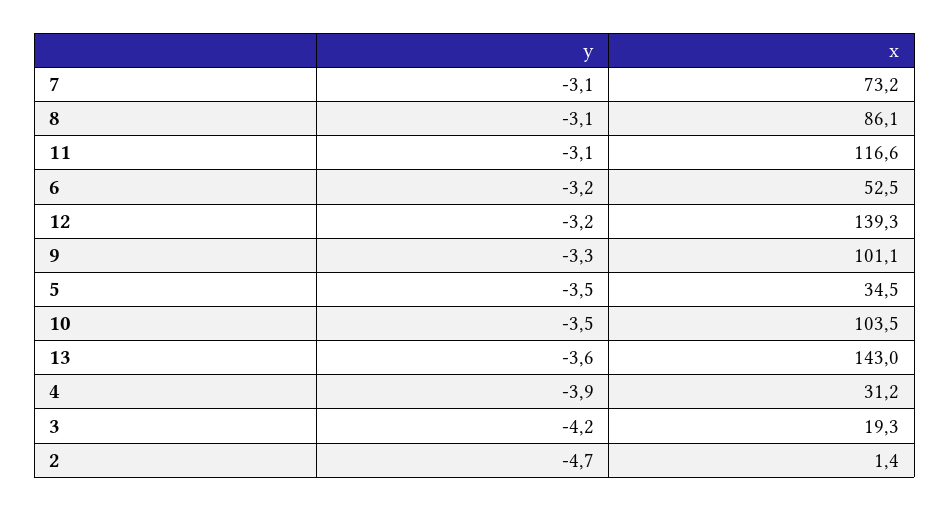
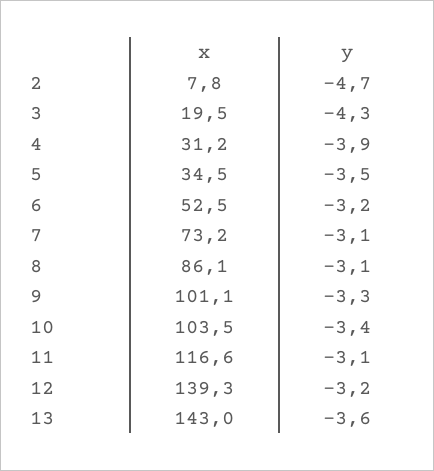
y, 10: -3.5 -> -3.4
y, 3: -4.2 -> -4.3
x, 3: 19.3 -> 19.5
x, 2: 1.4 -> 7.8

